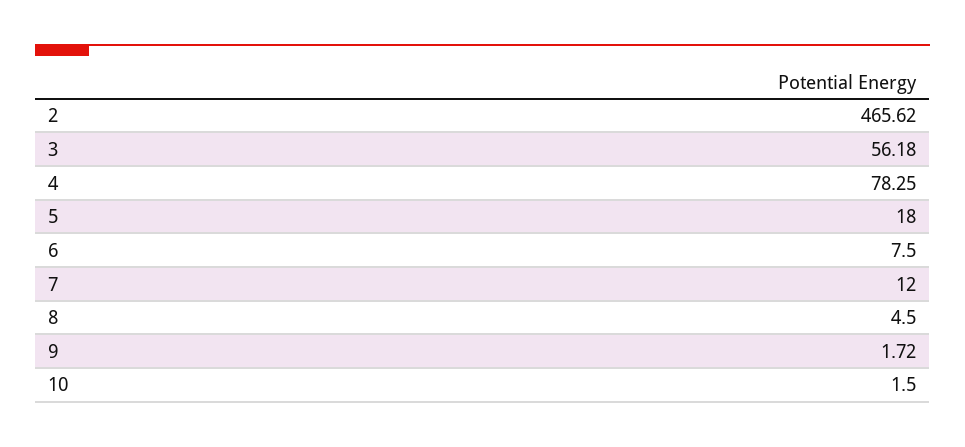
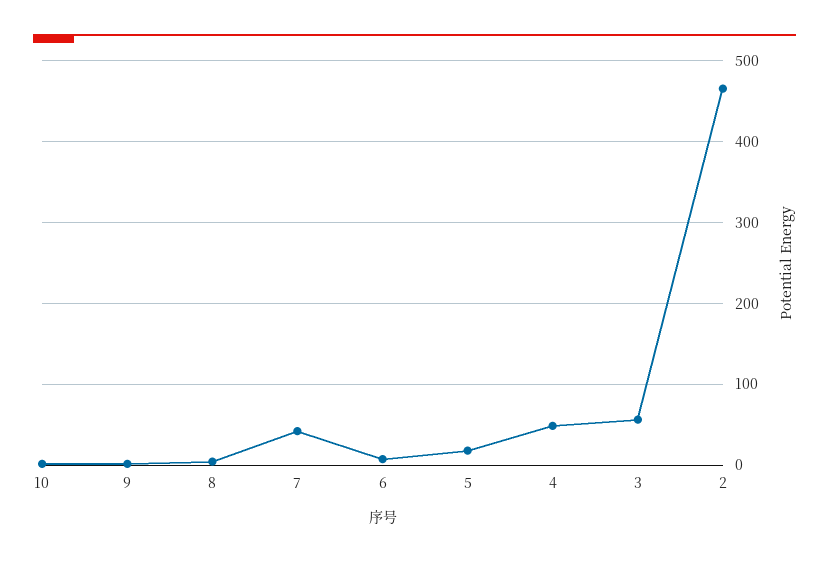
4: 78.25 -> 50
7: 12 -> 40

